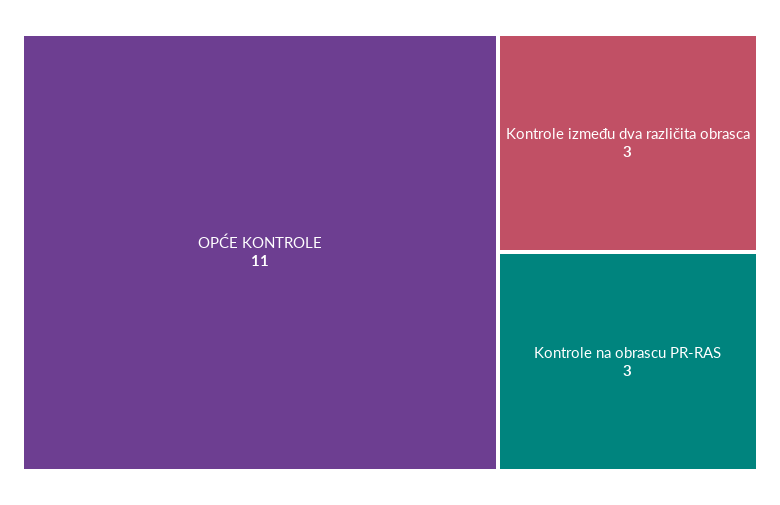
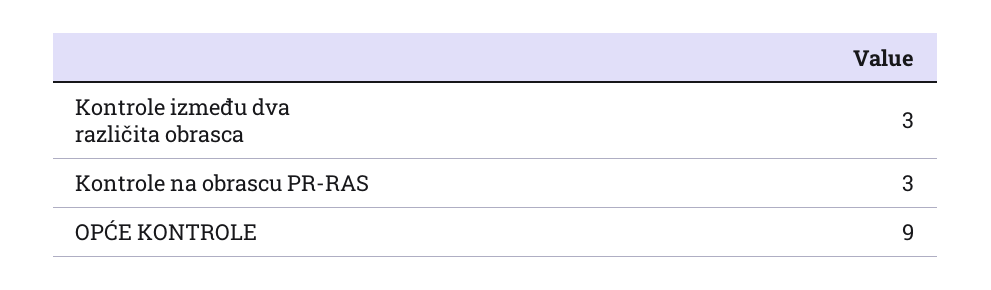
OPĆE KONTROLE: 11 -> 9

